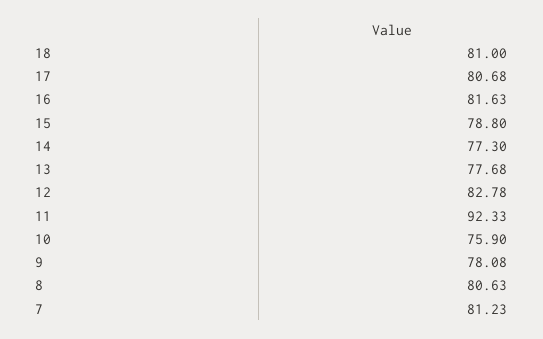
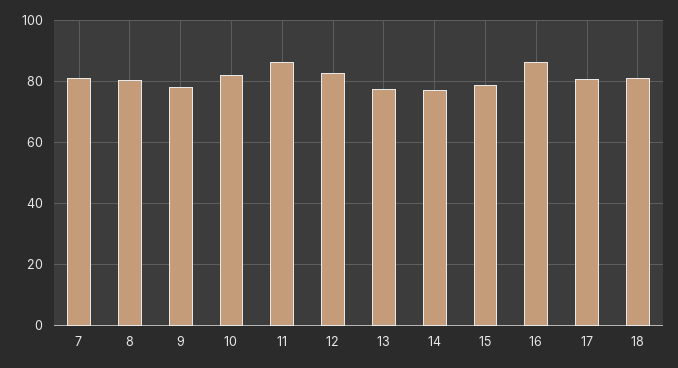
16: 81.63 -> 86
11: 92.33 -> 86
10: 75.9 -> 82

